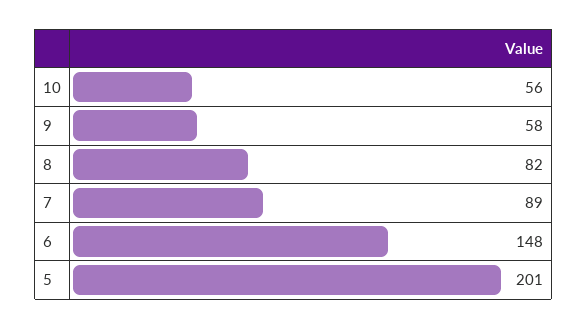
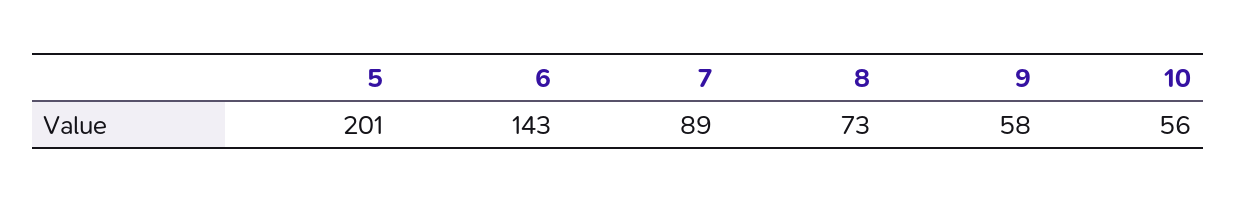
8: 82 -> 73
6: 148 -> 143

